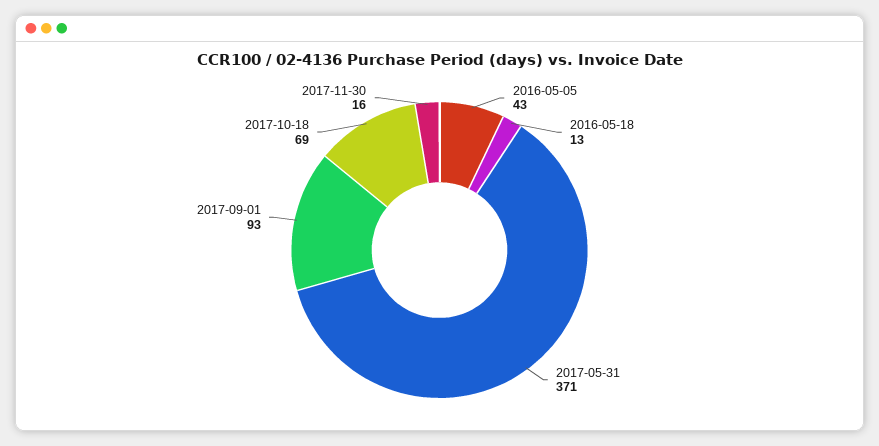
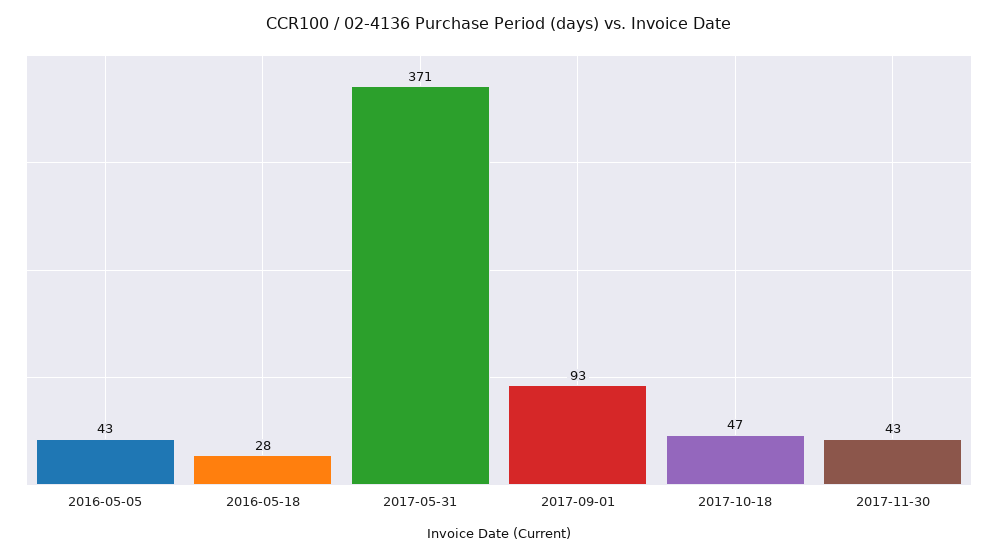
2016-05-18: 13 -> 28
2017-10-18: 69 -> 47
2017-11-30: 16 -> 43

